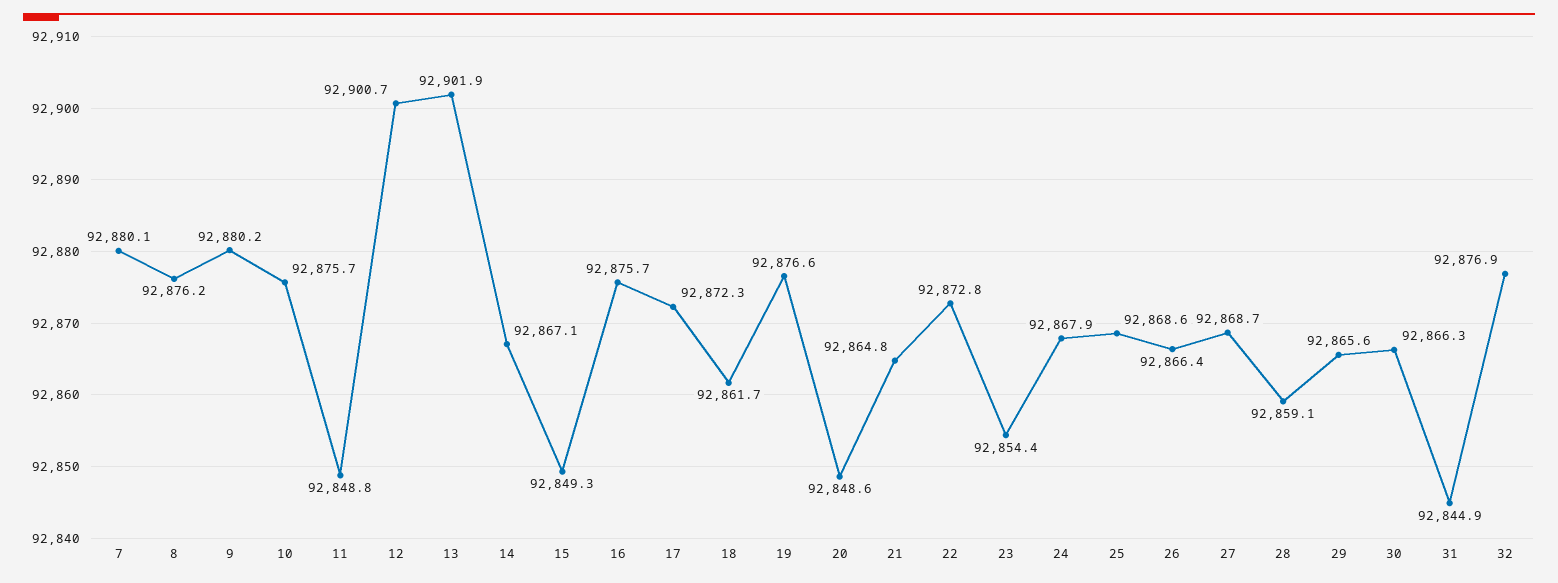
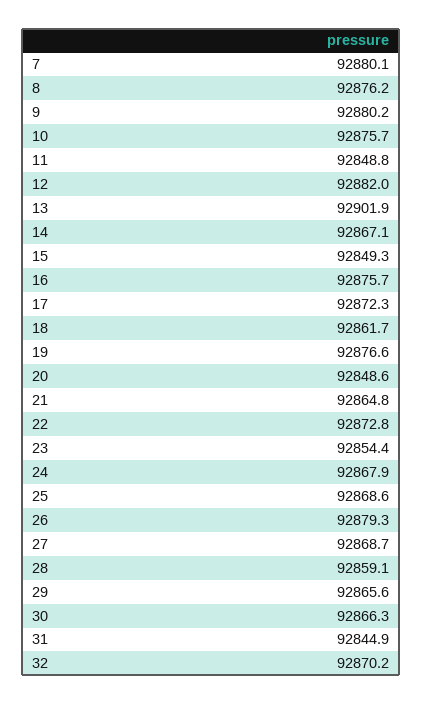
12: 92900.7 -> 92882
26: 92866.4 -> 92879.3
32: 92876.9 -> 92870.2

